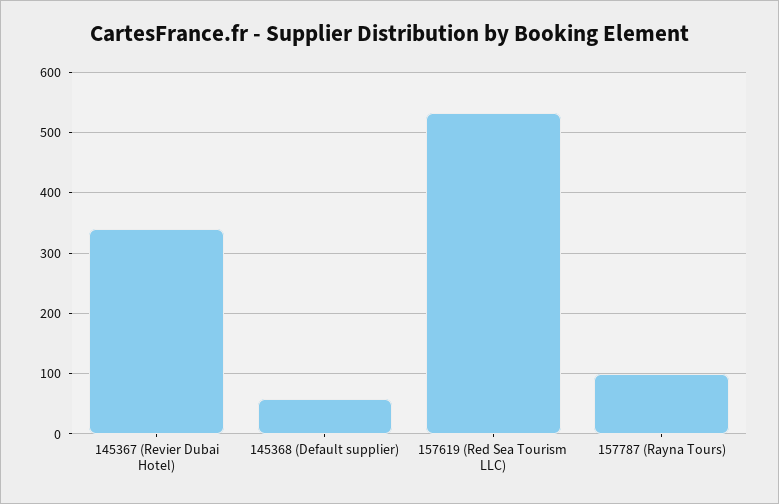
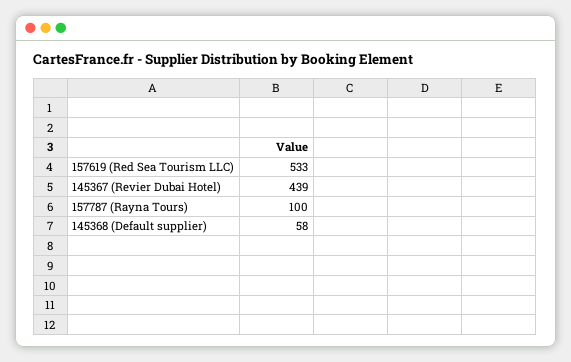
145367 (Revier Dubai Hotel): 340 -> 439

